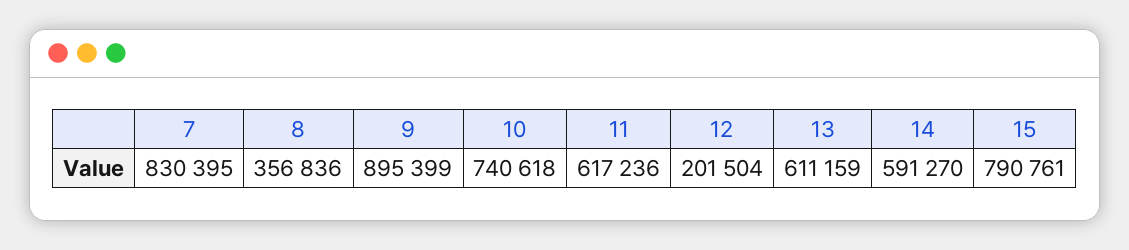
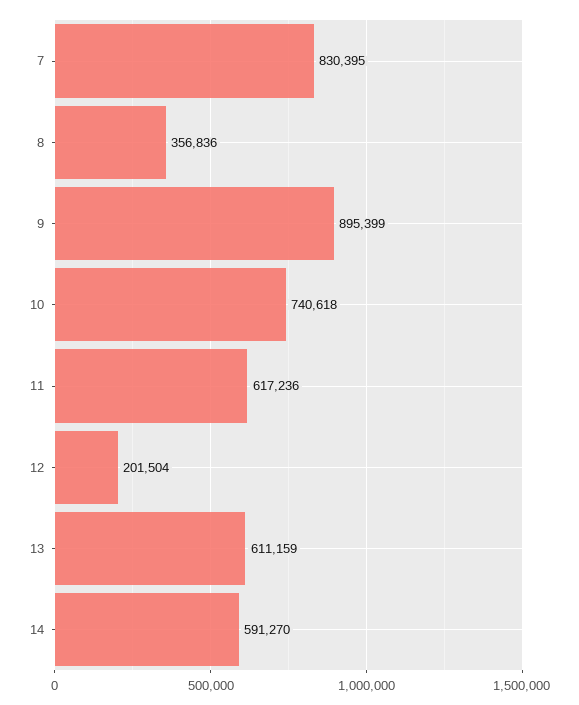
15: 790761 -> none

